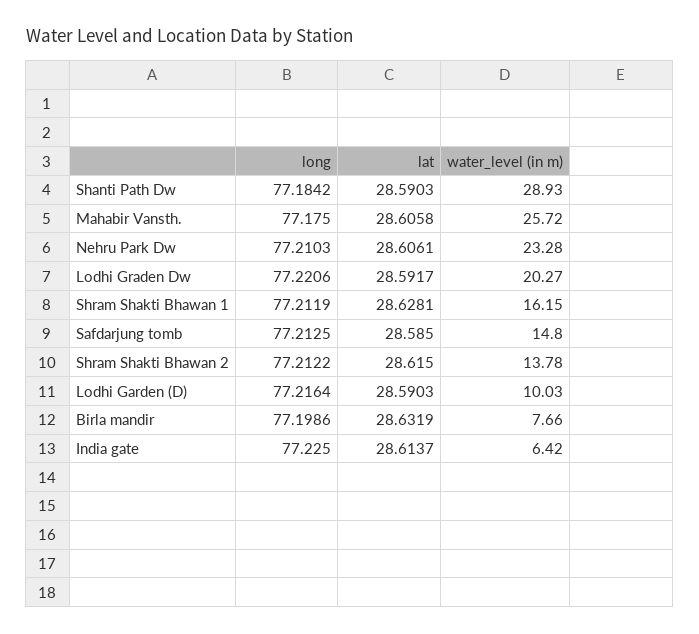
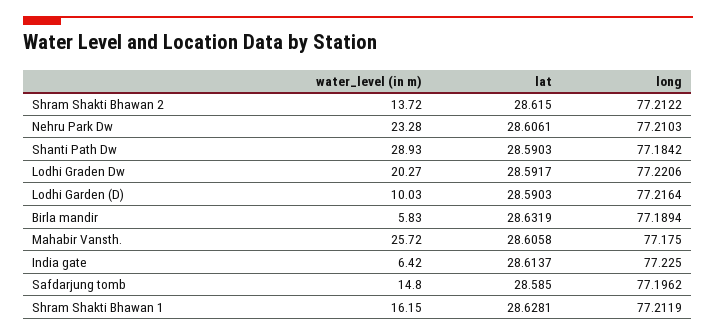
long, Safdarjung tomb: 77.2125 -> 77.1962
water_level (in m), Shram Shakti Bhawan 2: 13.78 -> 13.72
long, Birla mandir: 77.1986 -> 77.1894
water_level (in m), Birla mandir: 7.66 -> 5.83

